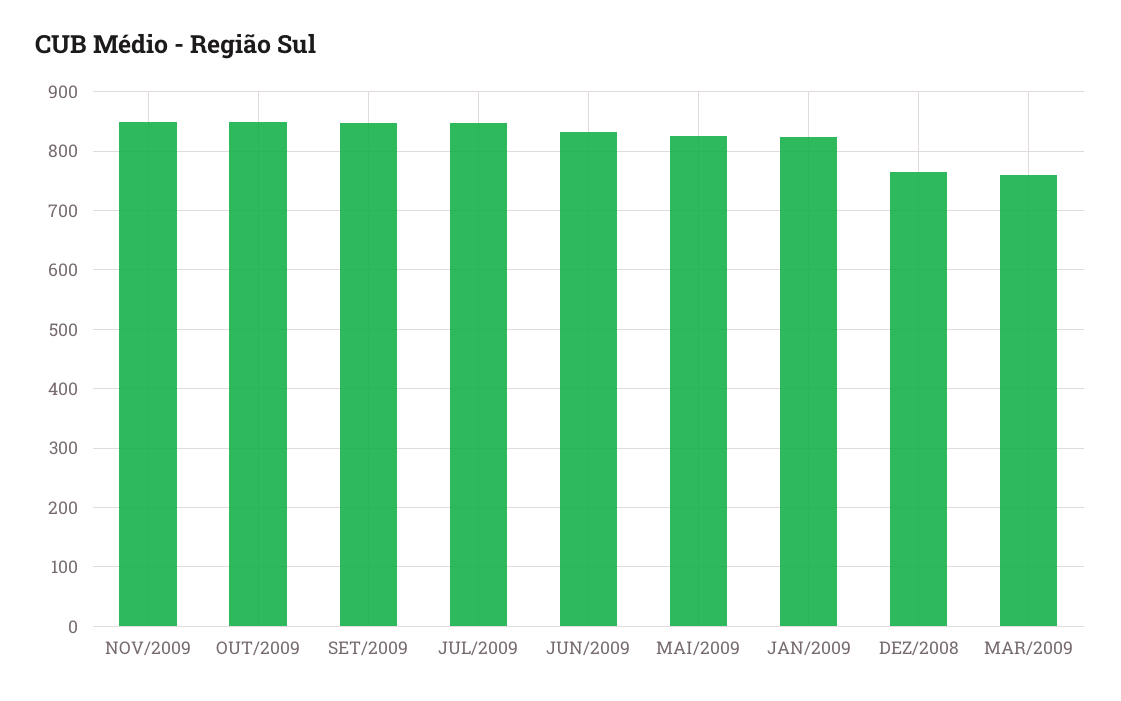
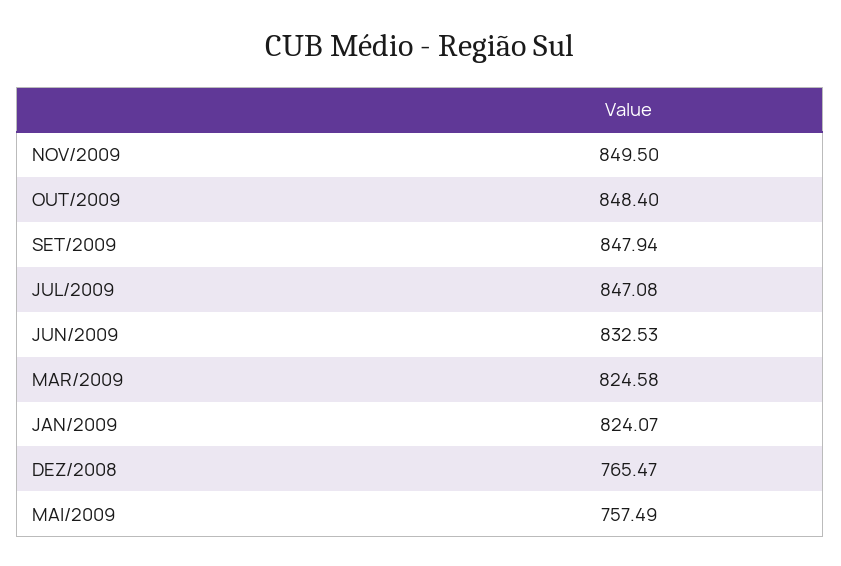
MAI/2009: 820 -> 757.49
MAR/2009: 760 -> 824.58

